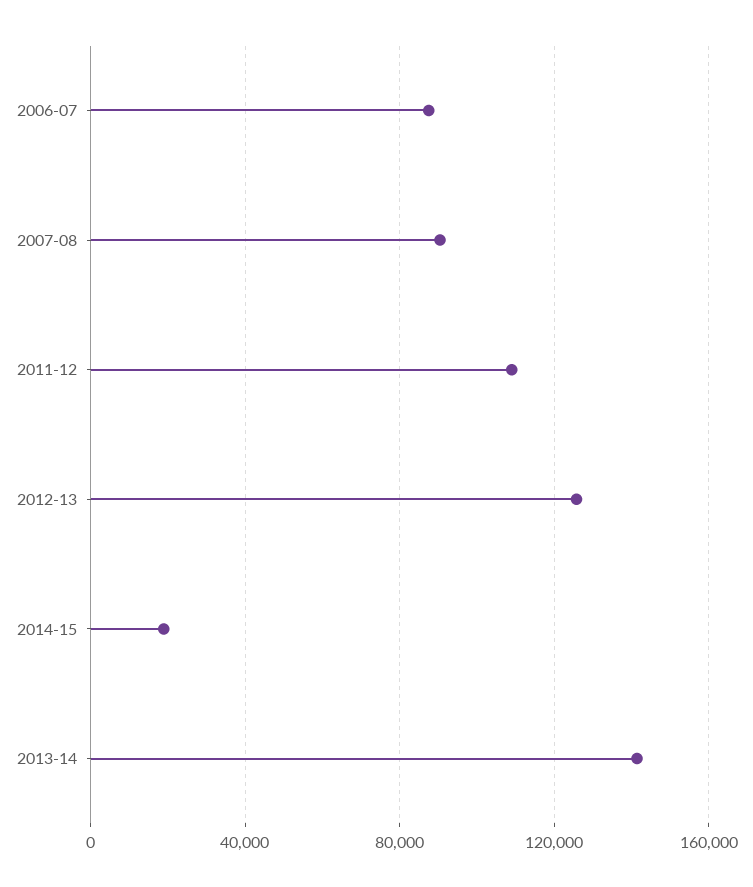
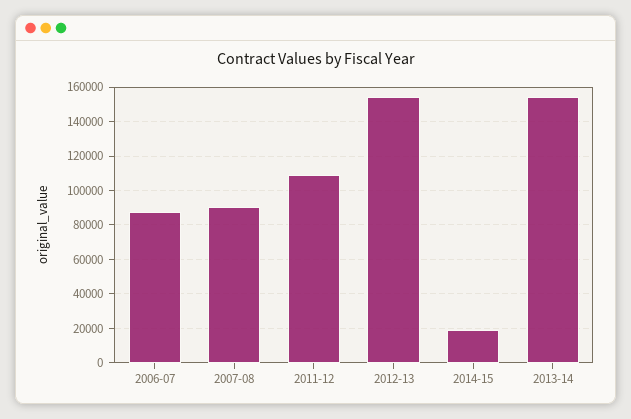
2012-13: 125000 -> 155000
2013-14: 140000 -> 155000

